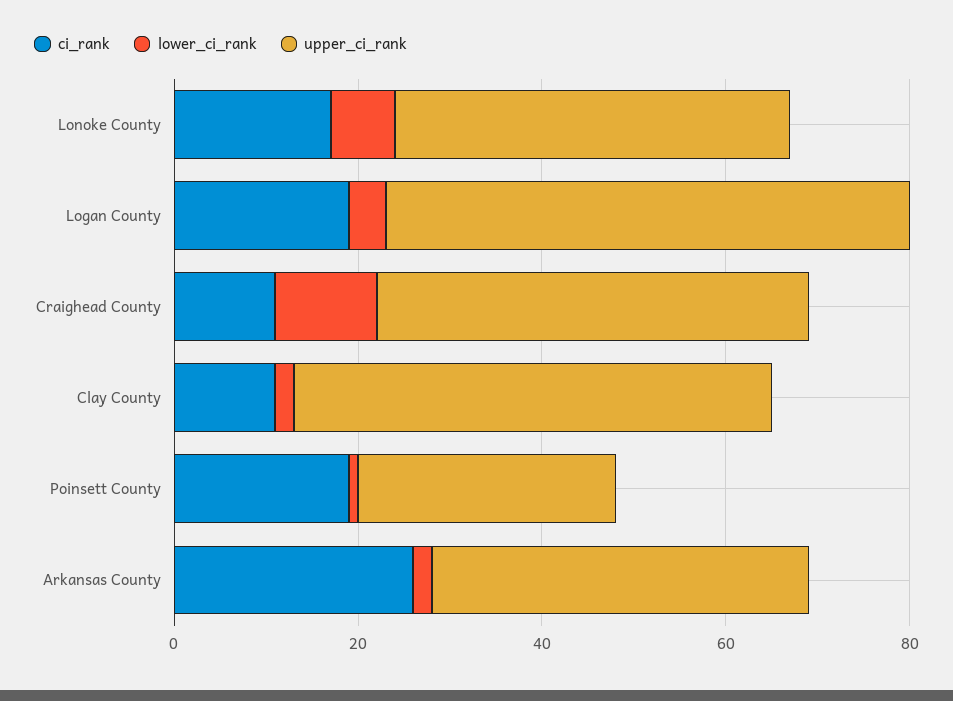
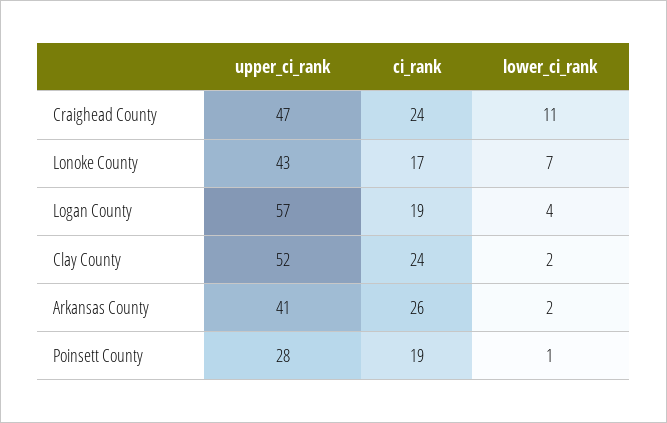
ci_rank, Craighead County: 10 -> 24
ci_rank, Clay County: 10 -> 24

